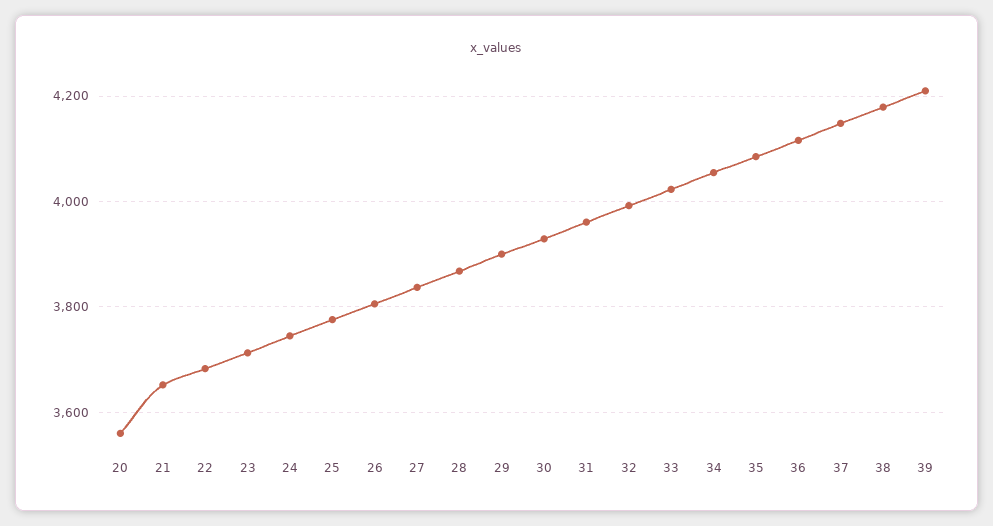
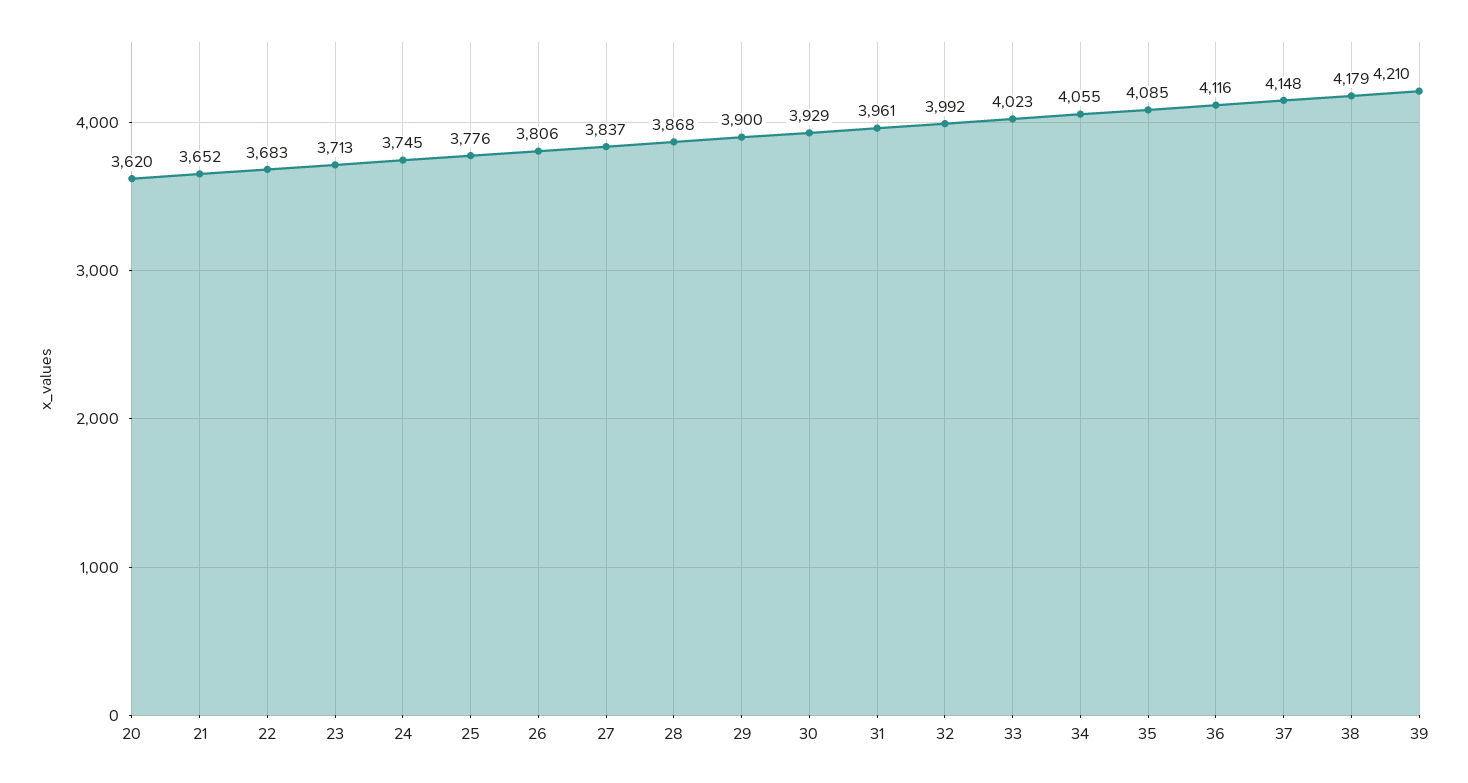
20: 3560 -> 3620

